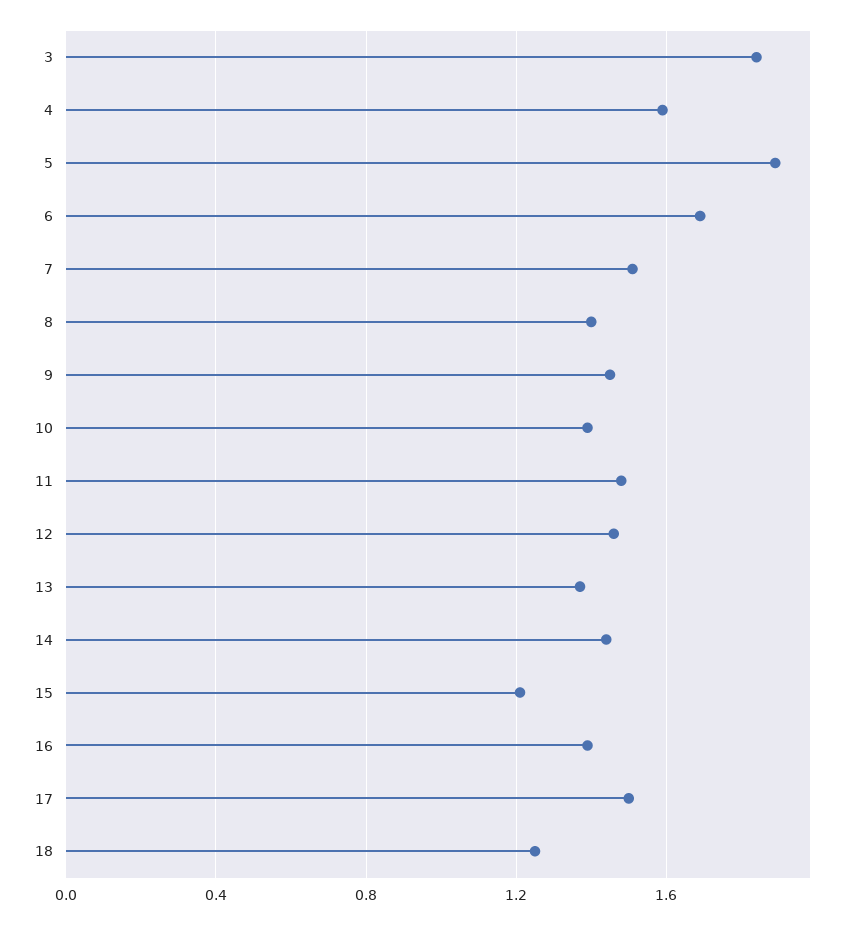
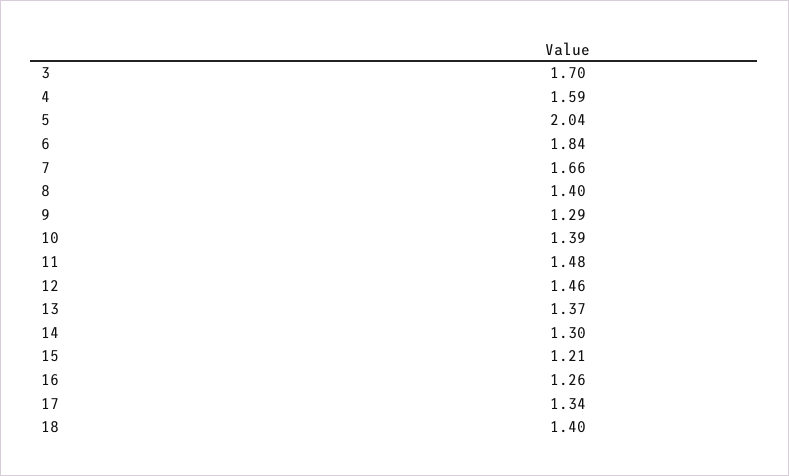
3: 1.85 -> 1.7
5: 1.9 -> 2.04
6: 1.7 -> 1.84
7: 1.5 -> 1.66
9: 1.45 -> 1.29
14: 1.45 -> 1.3
16: 1.4 -> 1.26
17: 1.5 -> 1.34
18: 1.25 -> 1.4

